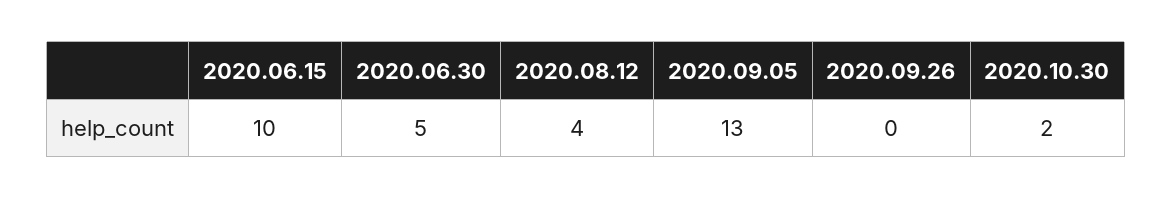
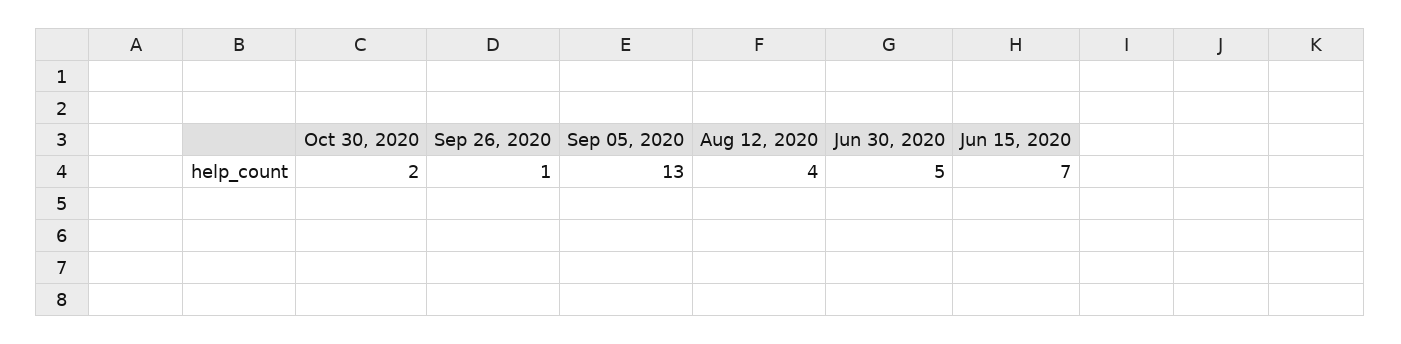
2020.06.15: 10 -> 7
2020.09.26: 0 -> 1

